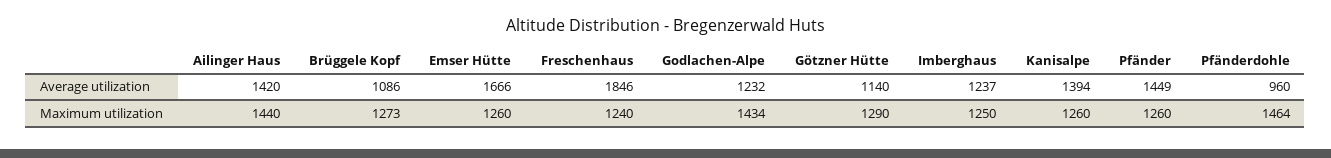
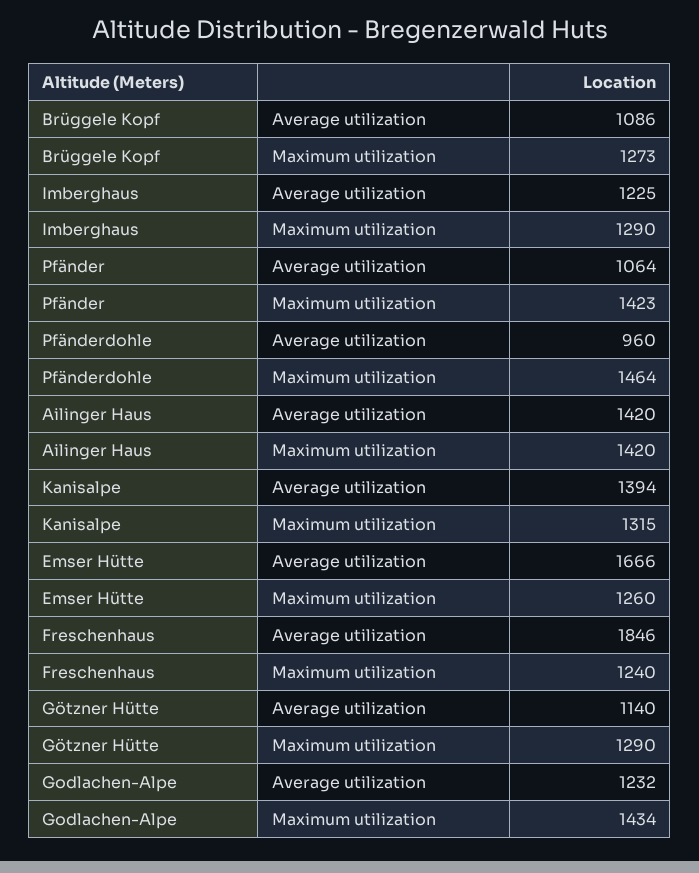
Imberghaus, Average utilization: 1237 -> 1225
Pfänder, Average utilization: 1449 -> 1064
Ailinger Haus, Maximum utilization: 1440 -> 1420
Imberghaus, Maximum utilization: 1250 -> 1290
Kanisalpe, Maximum utilization: 1260 -> 1315
Pfänder, Maximum utilization: 1260 -> 1423

